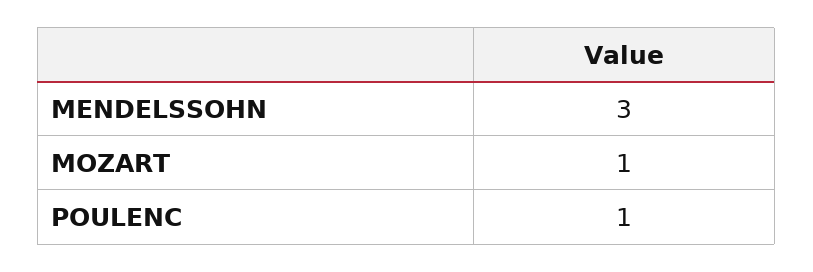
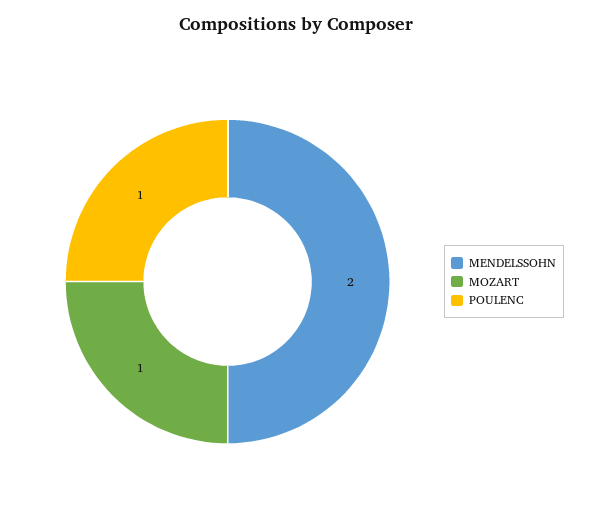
MENDELSSOHN: 3 -> 2

